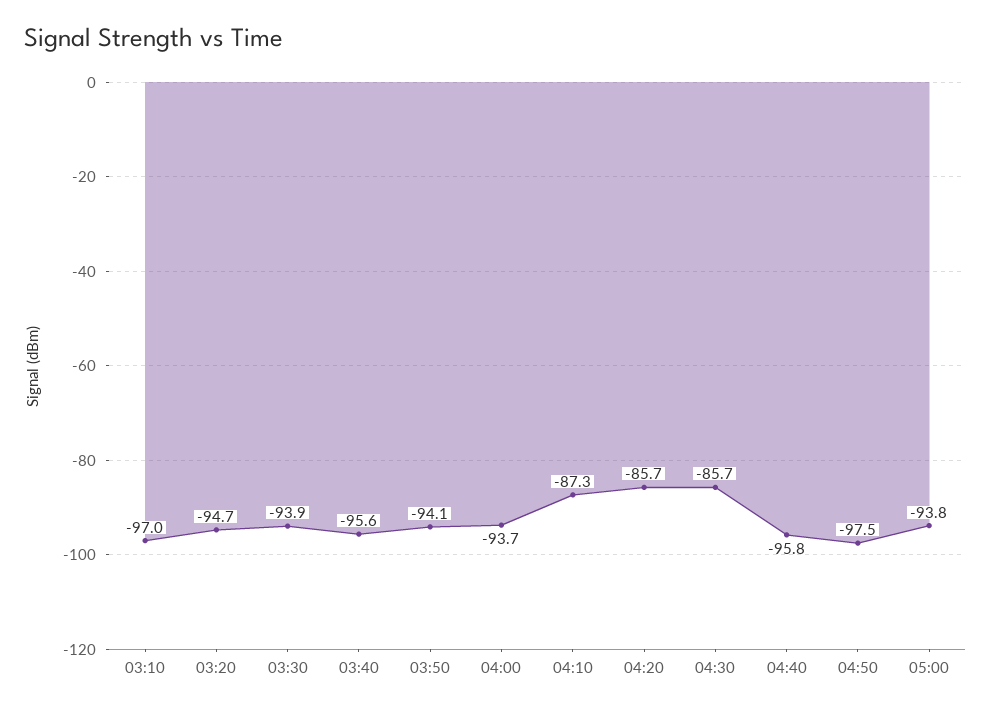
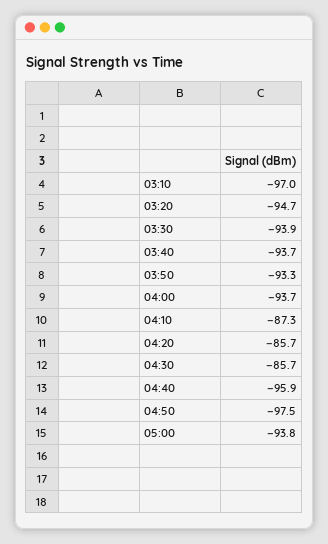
03:40: -95.6 -> -93.7
03:50: -94.1 -> -93.3
04:40: -95.8 -> -95.9

